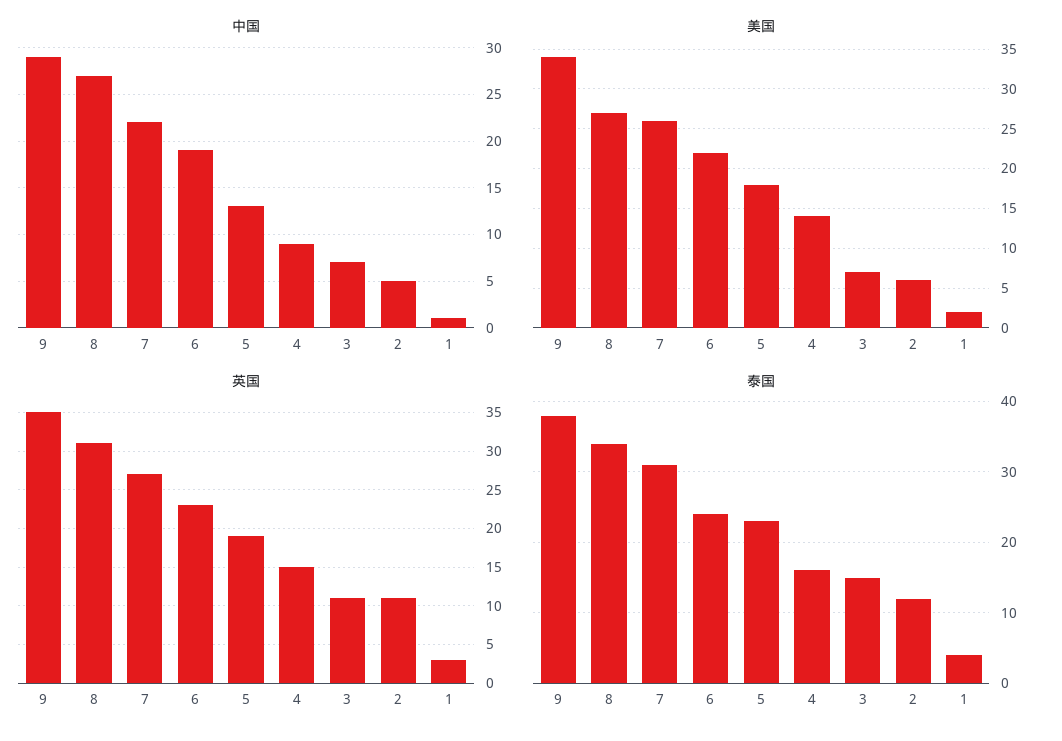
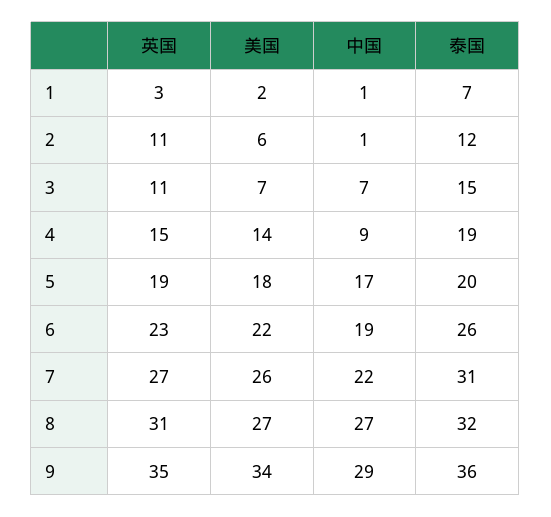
中国, 5: 13 -> 17
中国, 2: 5 -> 1
泰国, 9: 38 -> 36
泰国, 8: 34 -> 32
泰国, 6: 24 -> 26
泰国, 5: 23 -> 20
泰国, 4: 16 -> 19
泰国, 1: 4 -> 7

